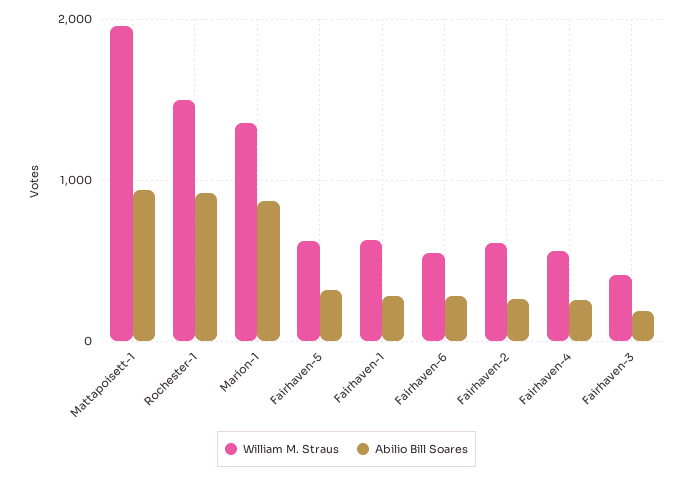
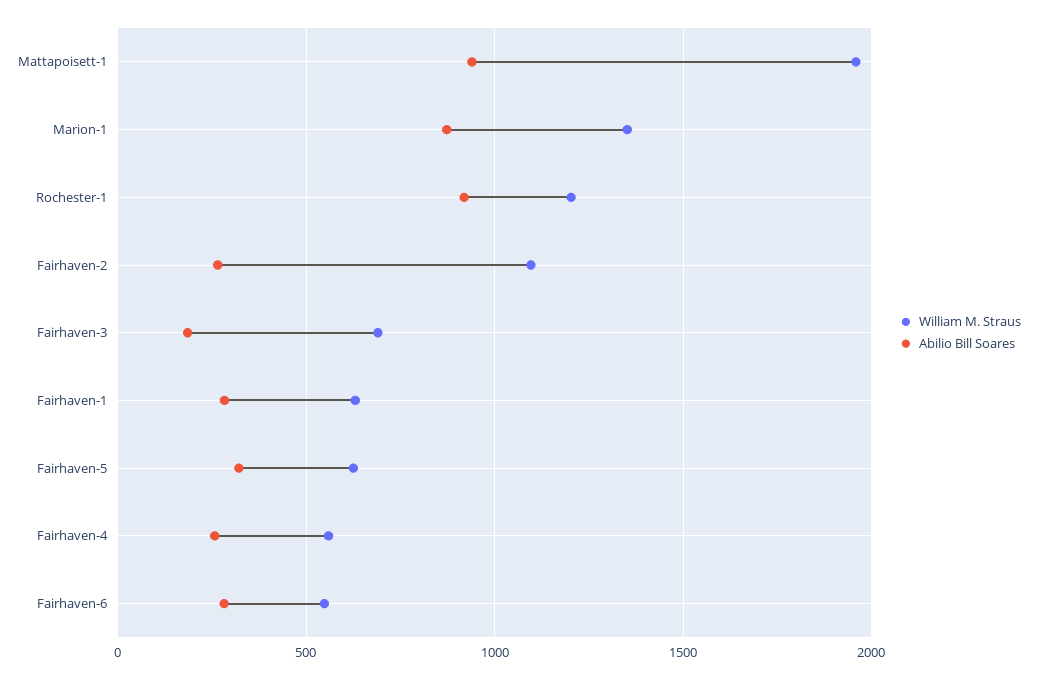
William M. Straus, Rochester-1: 1500 -> 1200
William M. Straus, Fairhaven-2: 600 -> 1100
William M. Straus, Fairhaven-3: 400 -> 700

